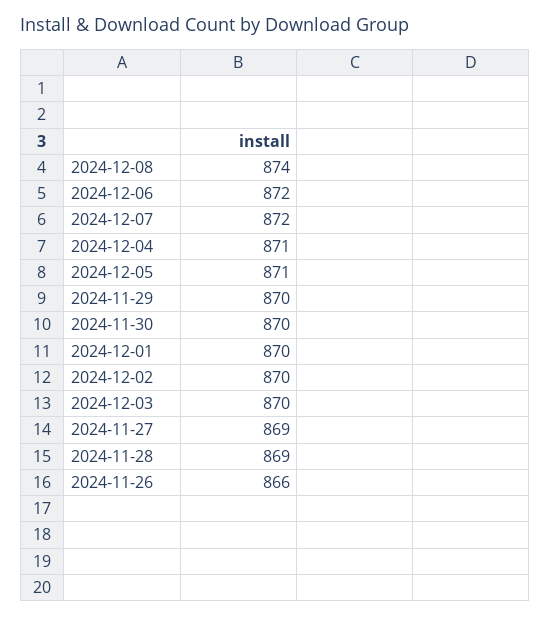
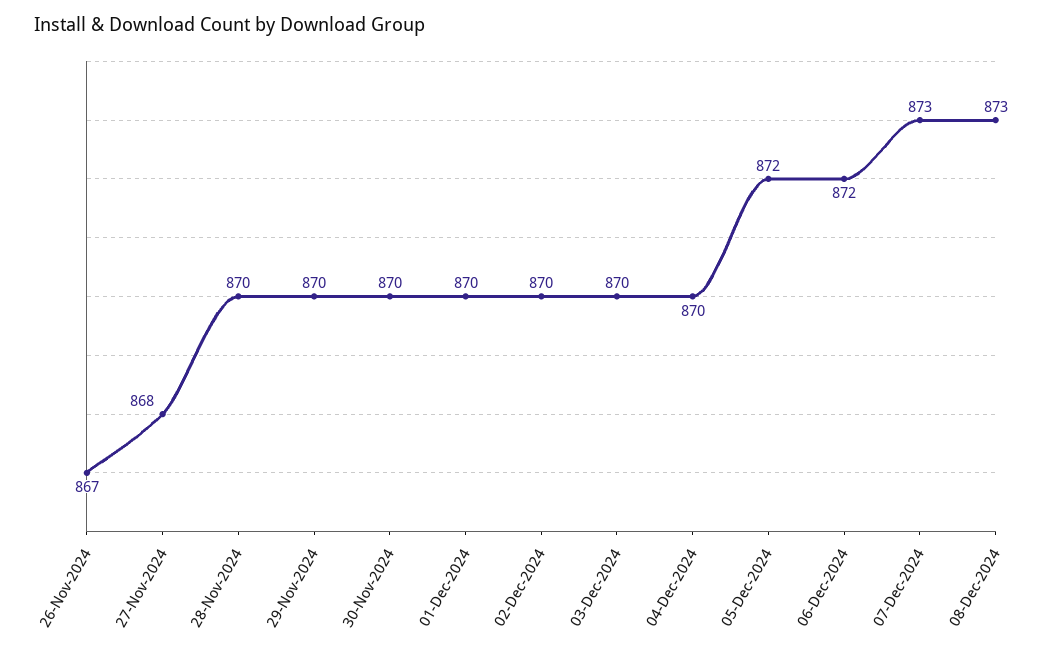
2024-12-08: 874 -> 873
2024-12-07: 872 -> 873
2024-12-04: 871 -> 870
2024-12-05: 871 -> 872
2024-11-27: 869 -> 868
2024-11-28: 869 -> 870
2024-11-26: 866 -> 867

